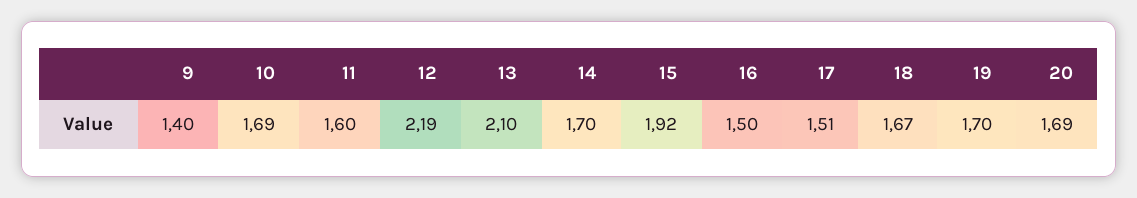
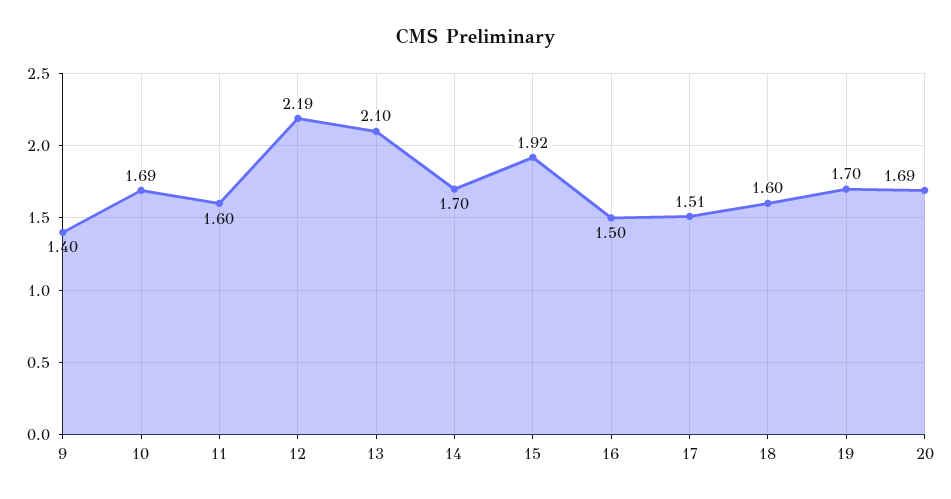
18: 1.67 -> 1.6

